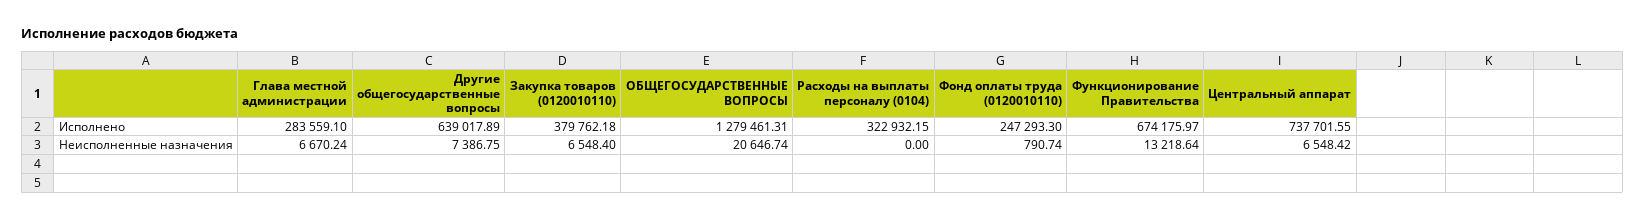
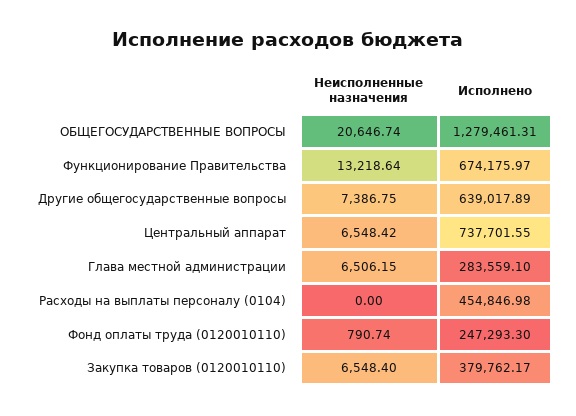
Закупка товаров (0120010110), Исполнено: 379762.18 -> 379762.17
Расходы на выплаты персоналу (0104), Исполнено: 322932.15 -> 454846.98
Глава местной администрации, Неисполненные назначения: 6670.24 -> 6506.15

